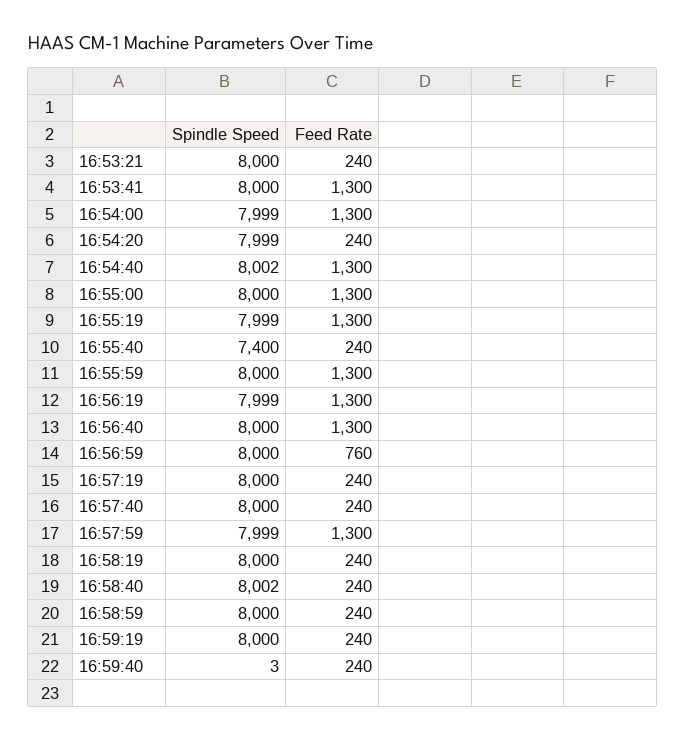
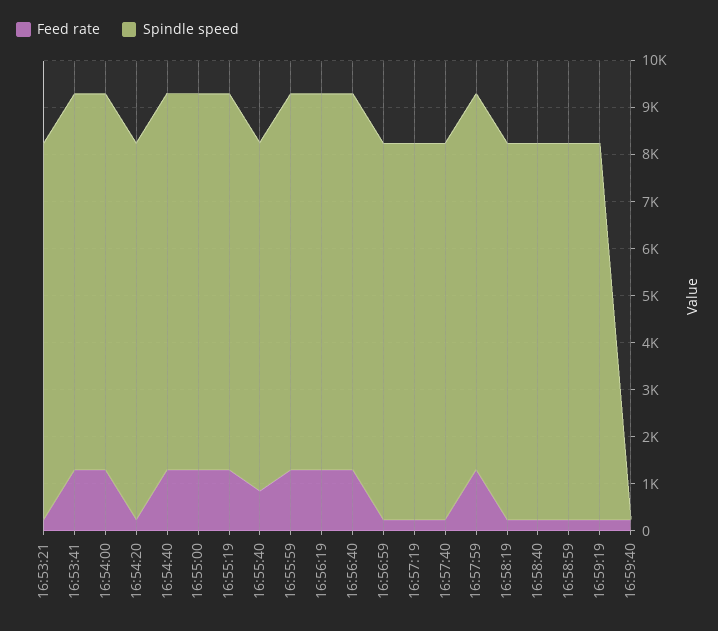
Feed Rate, 16:55:40: 240 -> 800
Feed Rate, 16:56:59: 760 -> 200

